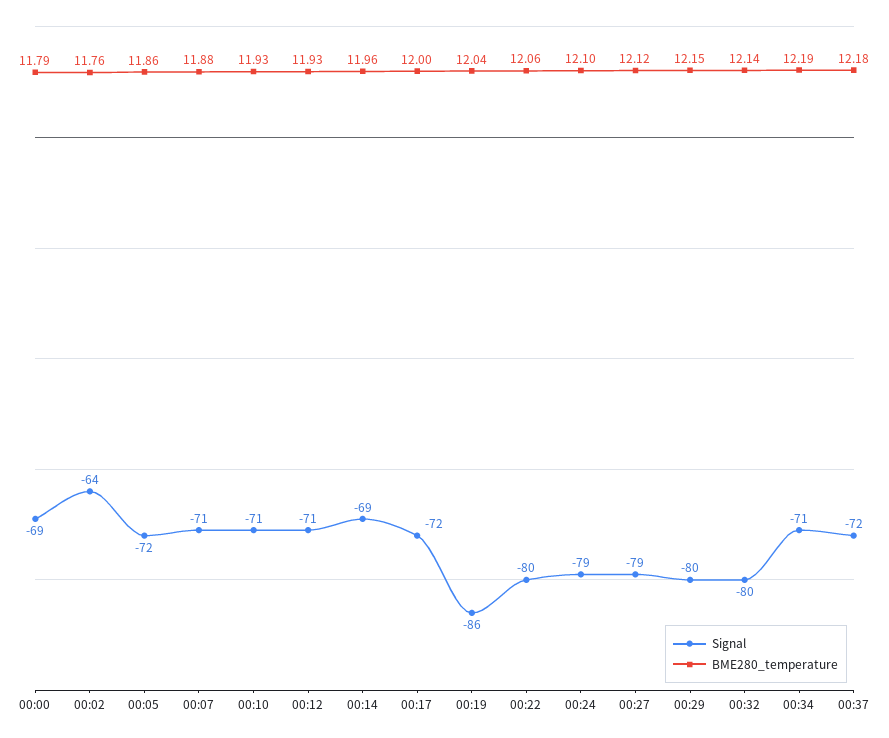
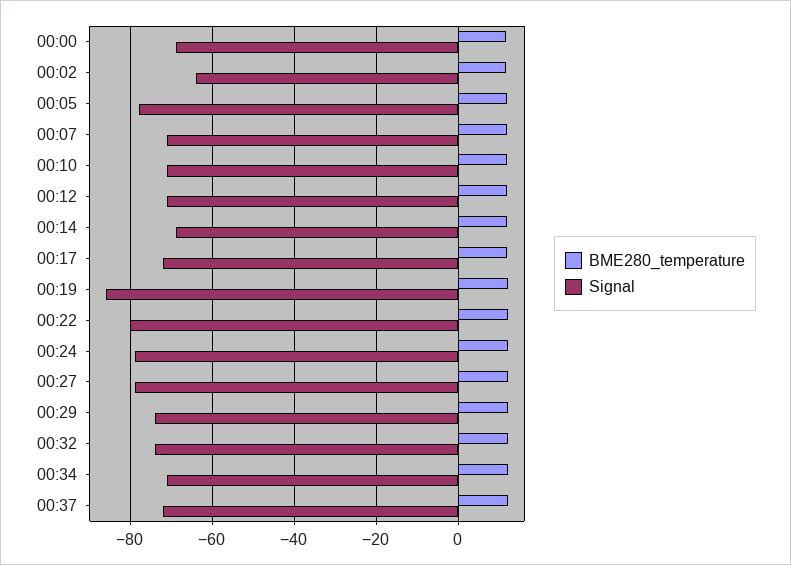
Signal, 00:05: -72 -> -78
Signal, 00:29: -80 -> -74
Signal, 00:32: -80 -> -74

